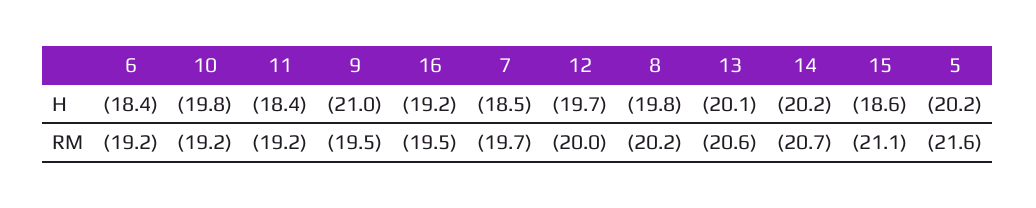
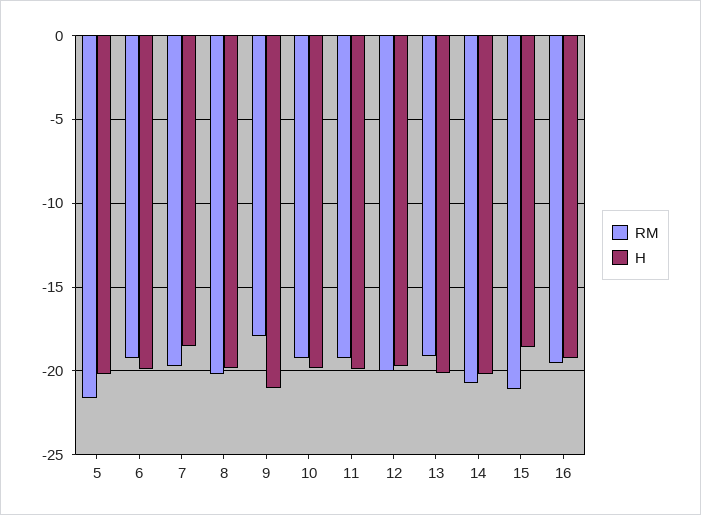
H, 6: -18.4 -> -20
H, 11: -18.4 -> -20
RM, 9: -19.5 -> -18
RM, 13: -20.6 -> -19

